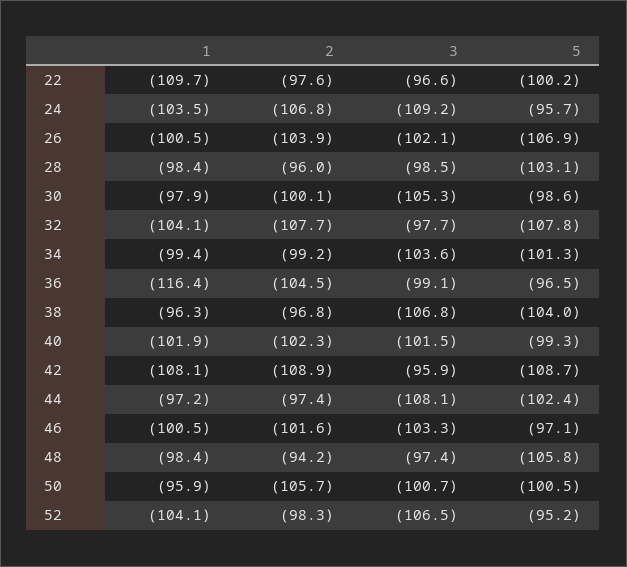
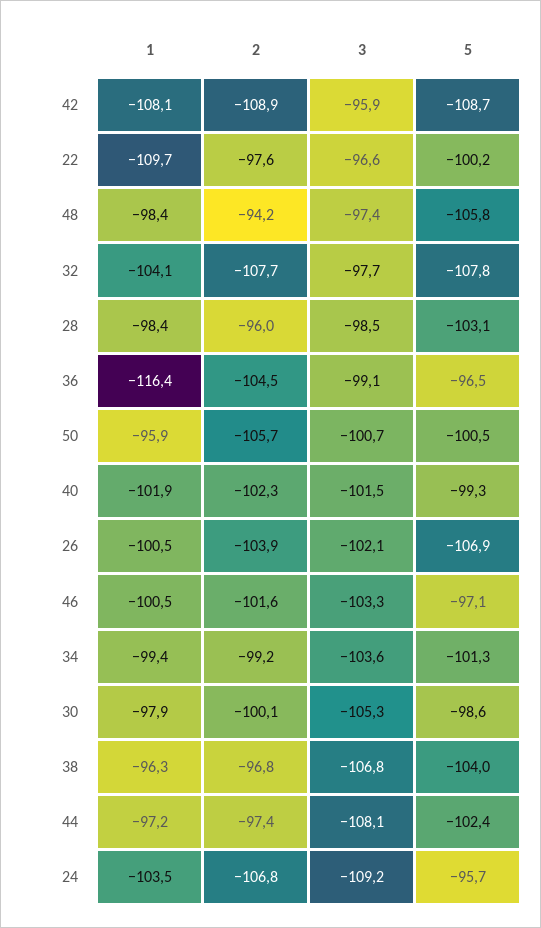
1, 52: -104.1 -> none
2, 52: -98.3 -> none
3, 52: -106.5 -> none
5, 52: -95.2 -> none

